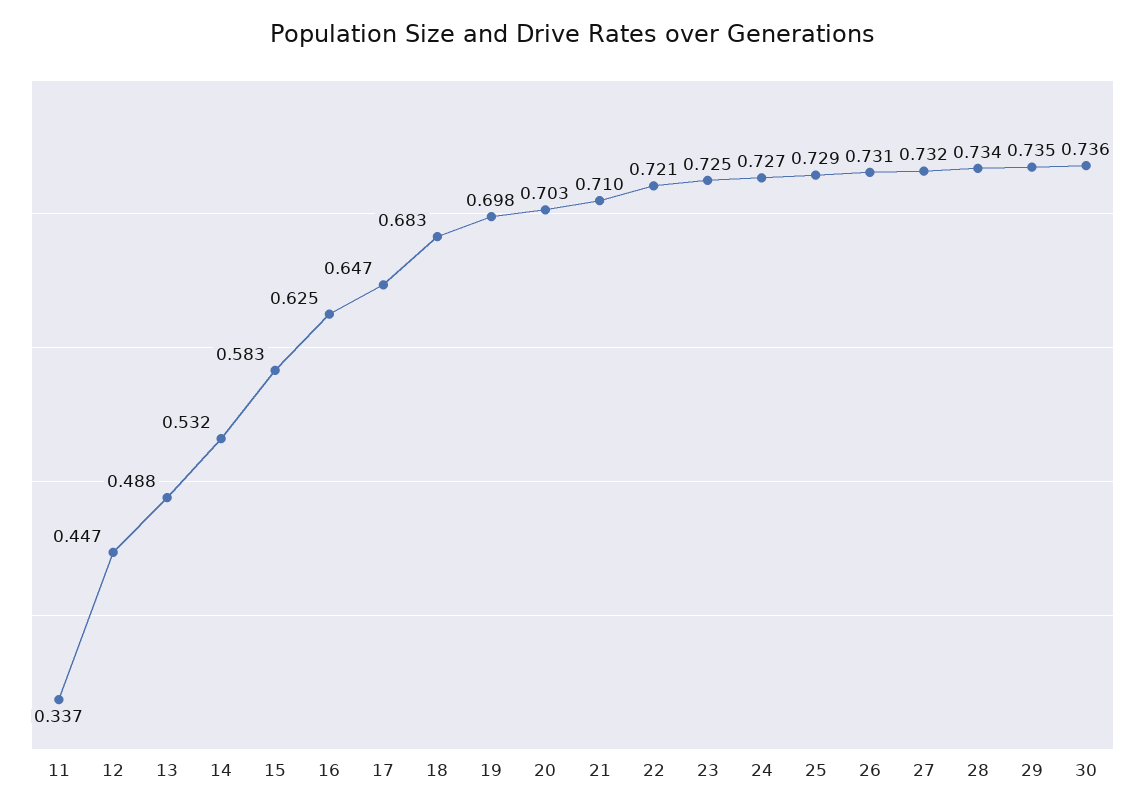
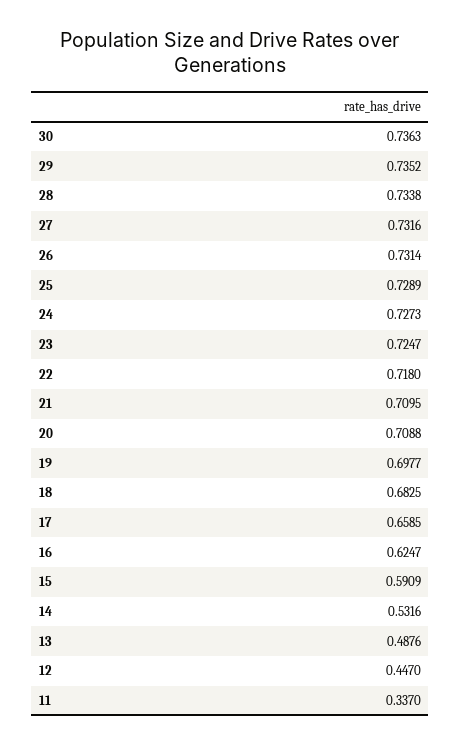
15: 0.583 -> 0.5909
17: 0.647 -> 0.6585
20: 0.703 -> 0.7088
22: 0.721 -> 0.718

